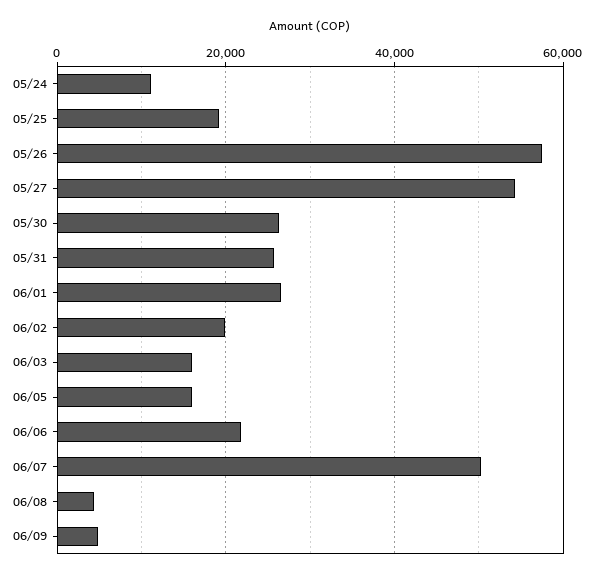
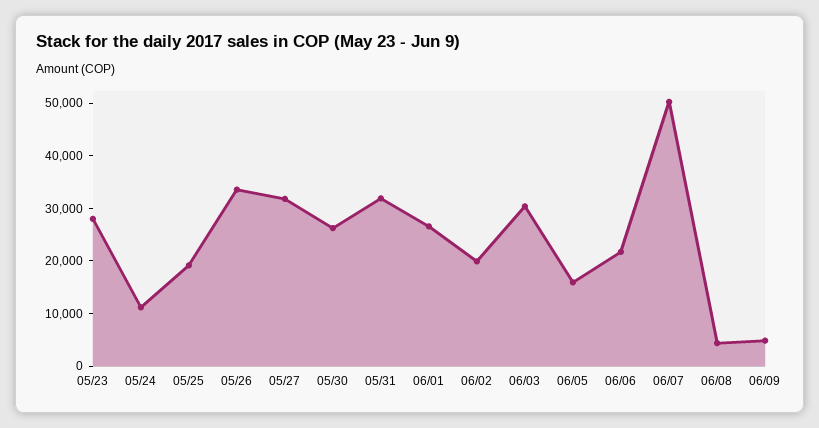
05/26: 58000 -> 34000
05/27: 54000 -> 32000
05/31: 26000 -> 32000
06/03: 16000 -> 30000
05/23: none -> 28000

